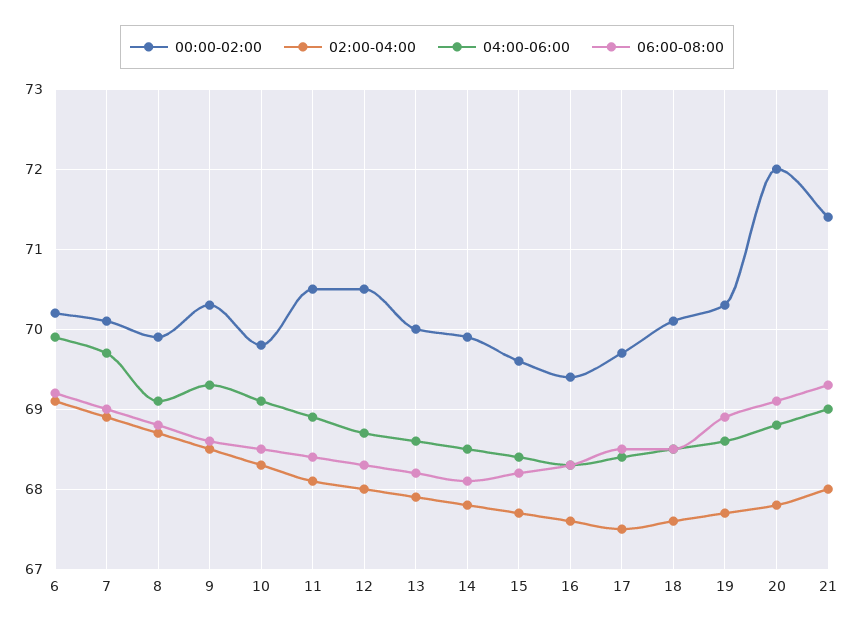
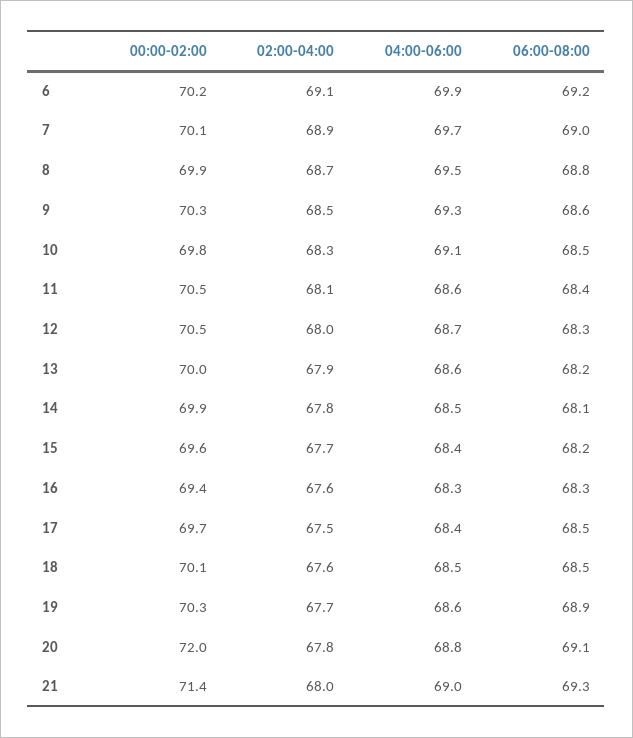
04:00-06:00, 8: 69.1 -> 69.5
04:00-06:00, 11: 68.9 -> 68.6

